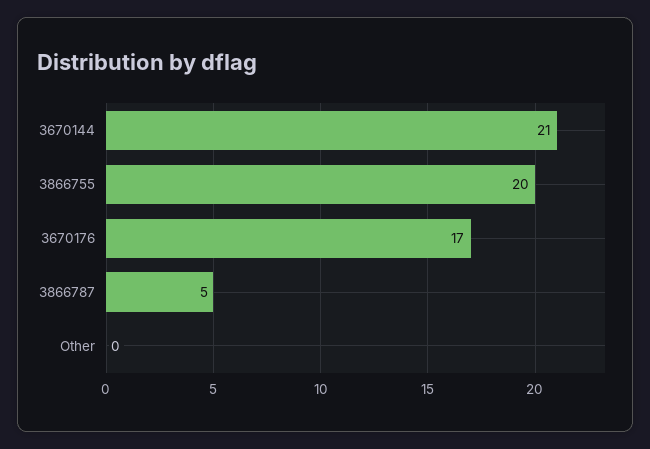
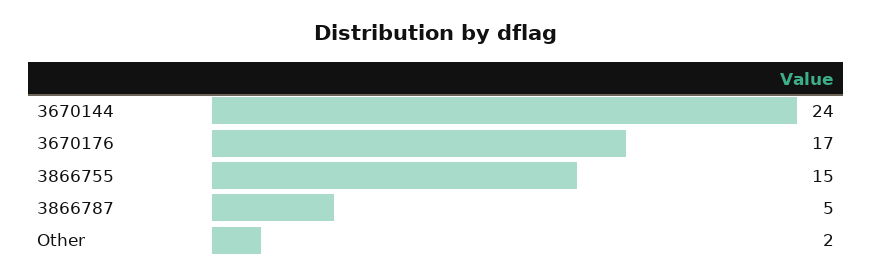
3670144: 21 -> 24
3866755: 20 -> 15
Other: 0 -> 2

